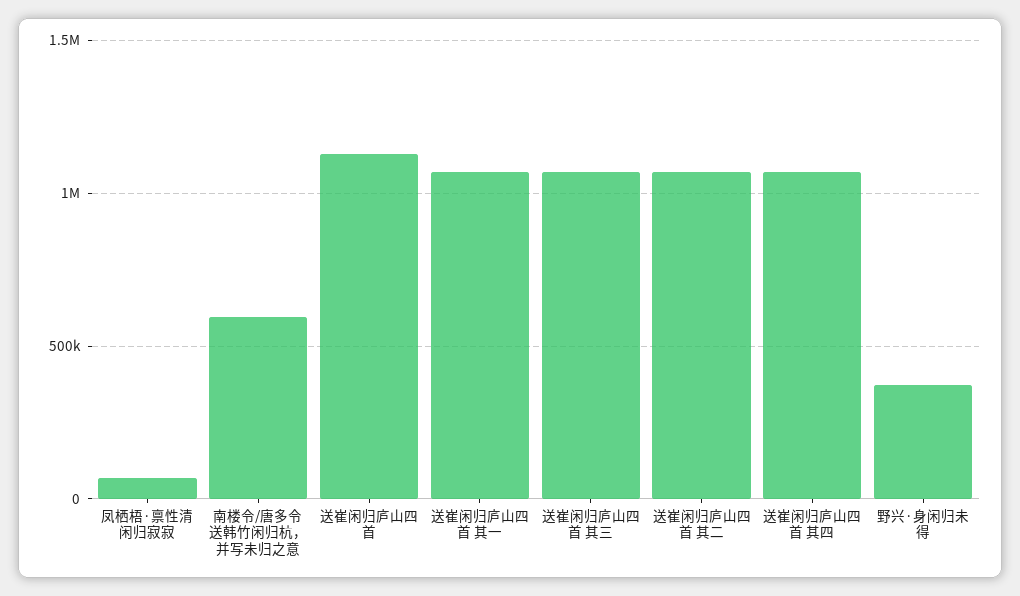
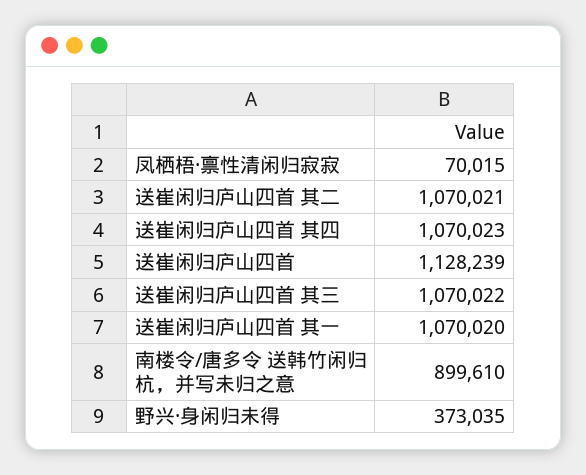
南楼令/唐多令 送韩竹闲归杭，并写未归之意: 600000 -> 899610

